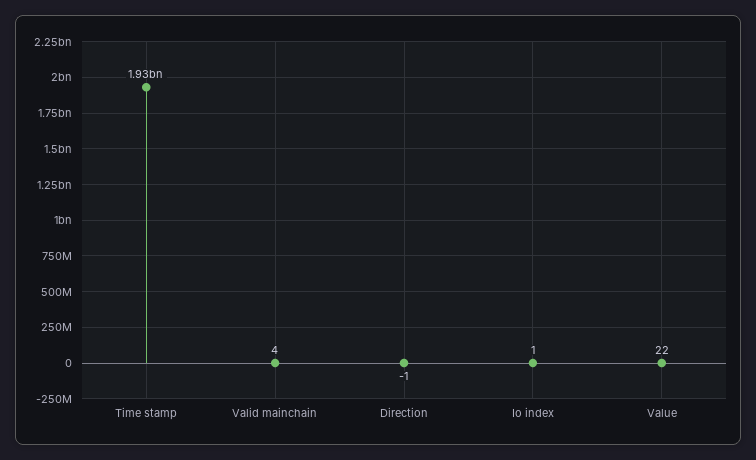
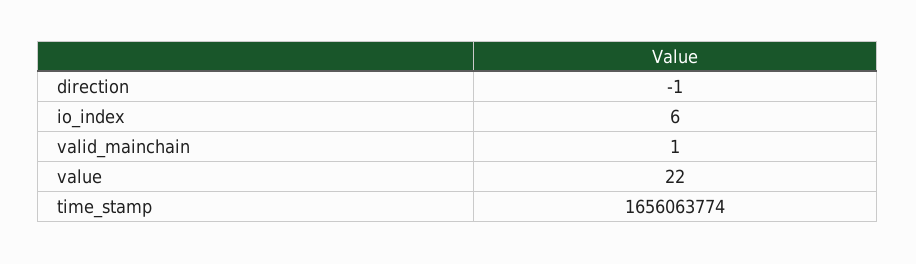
Time stamp: 1930000000 -> 1656063774
Valid mainchain: 4 -> 1
Io index: 1 -> 6

